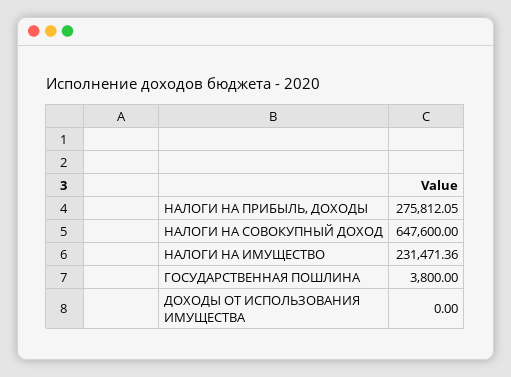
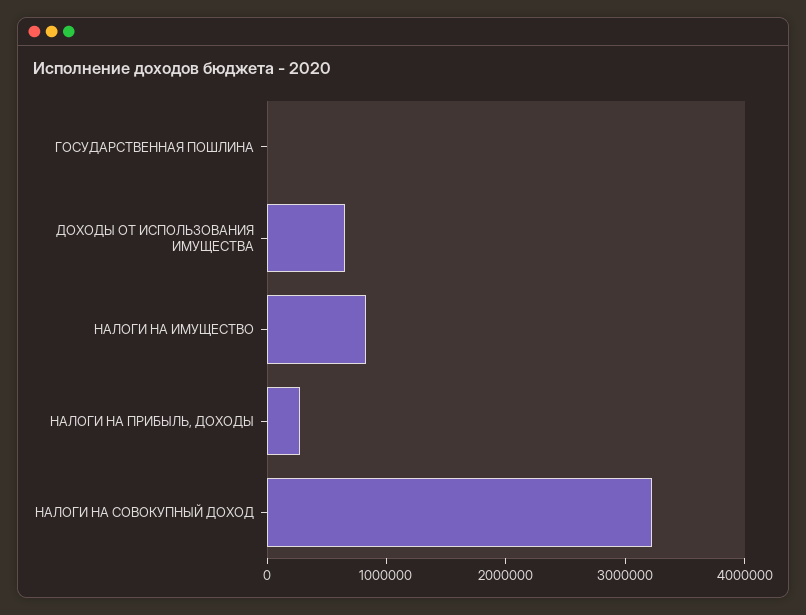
НАЛОГИ НА СОВОКУПНЫЙ ДОХОД: 647600 -> 3200000
НАЛОГИ НА ИМУЩЕСТВО: 231471.36 -> 800000
ДОХОДЫ ОТ ИСПОЛЬЗОВАНИЯ ИМУЩЕСТВА: 0 -> 600000

